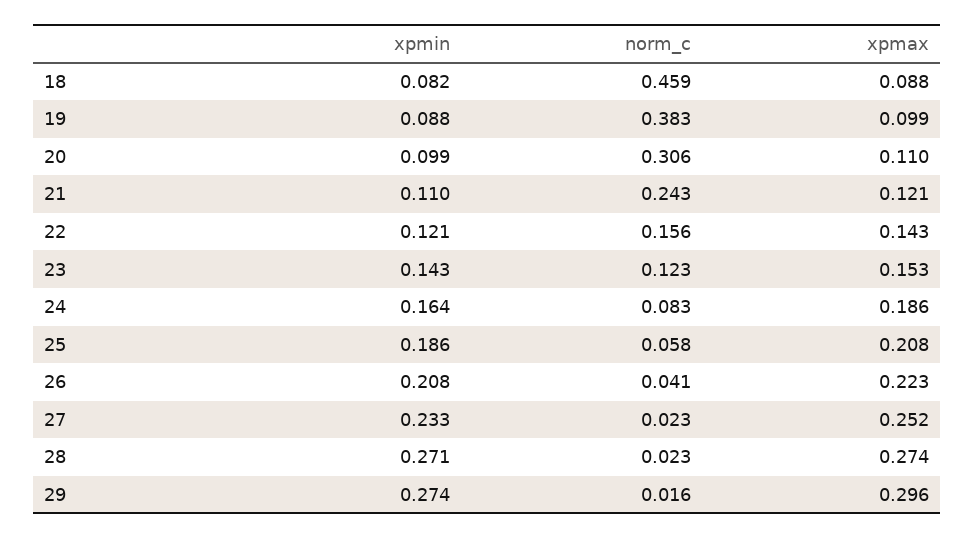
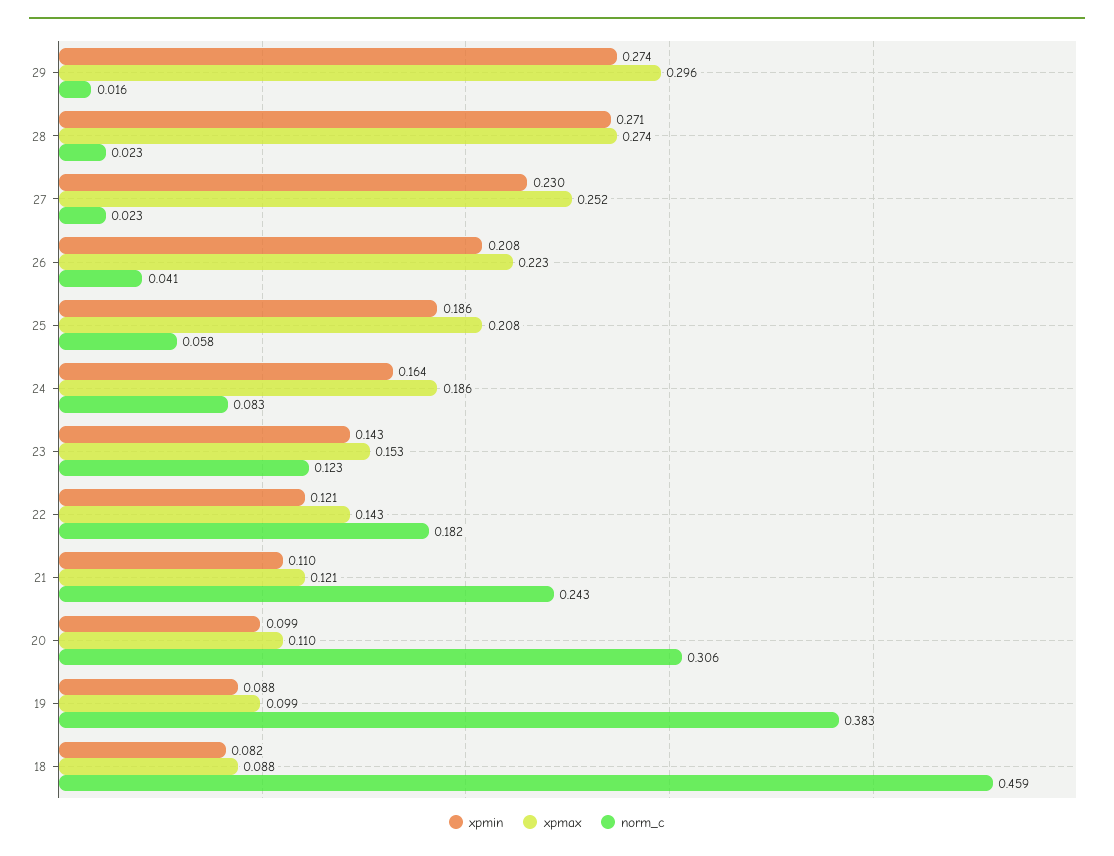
norm_c, 22: 0.156 -> 0.182
xpmin, 27: 0.233 -> 0.23

